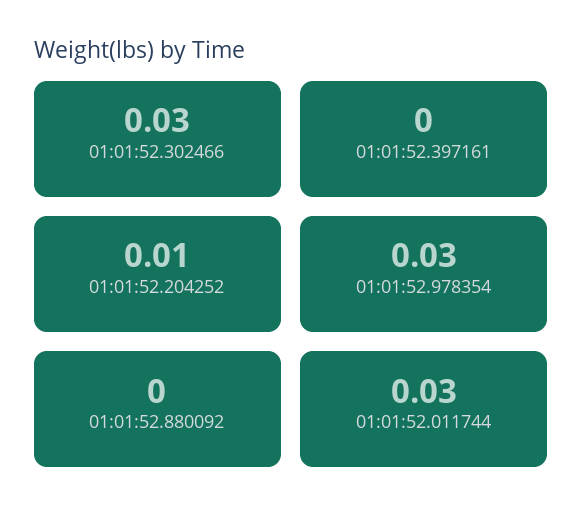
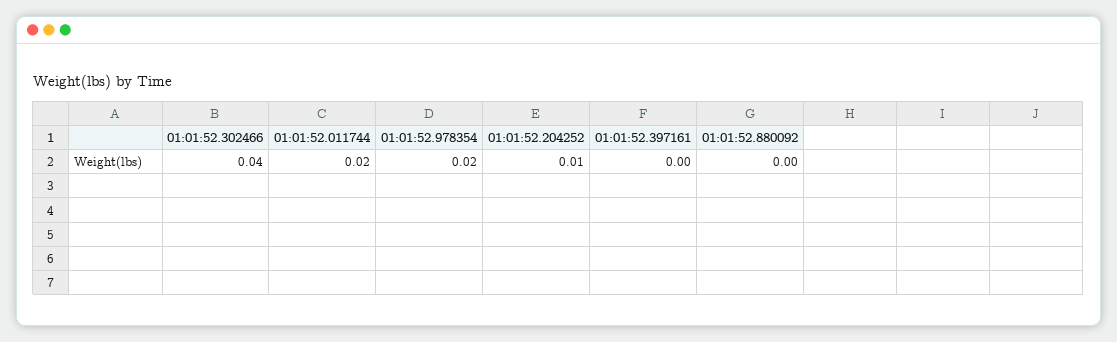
01:01:52.302466: 0.03 -> 0.04
01:01:52.978354: 0.03 -> 0.02
01:01:52.011744: 0.03 -> 0.02

